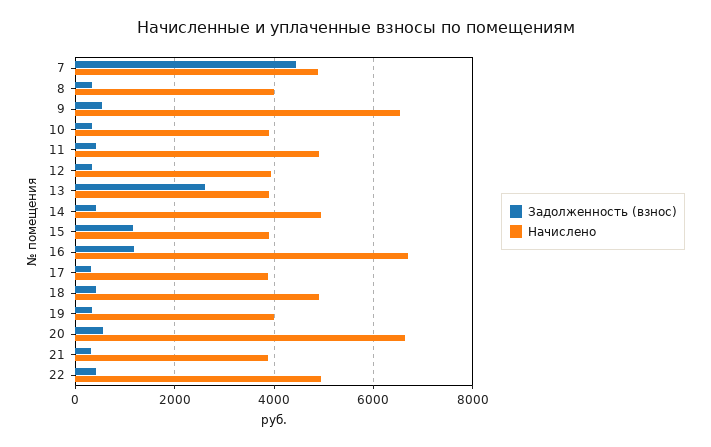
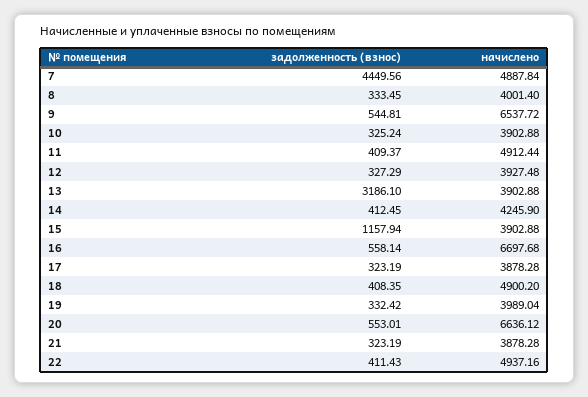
Задолженность (взнос), 13: 2600 -> 3186.1
Начислено, 14: 5000 -> 4245.9
Задолженность (взнос), 16: 1200 -> 558.14

